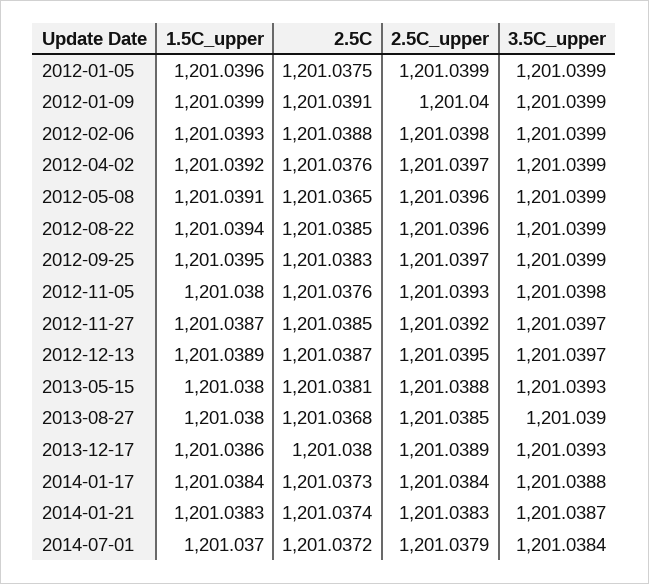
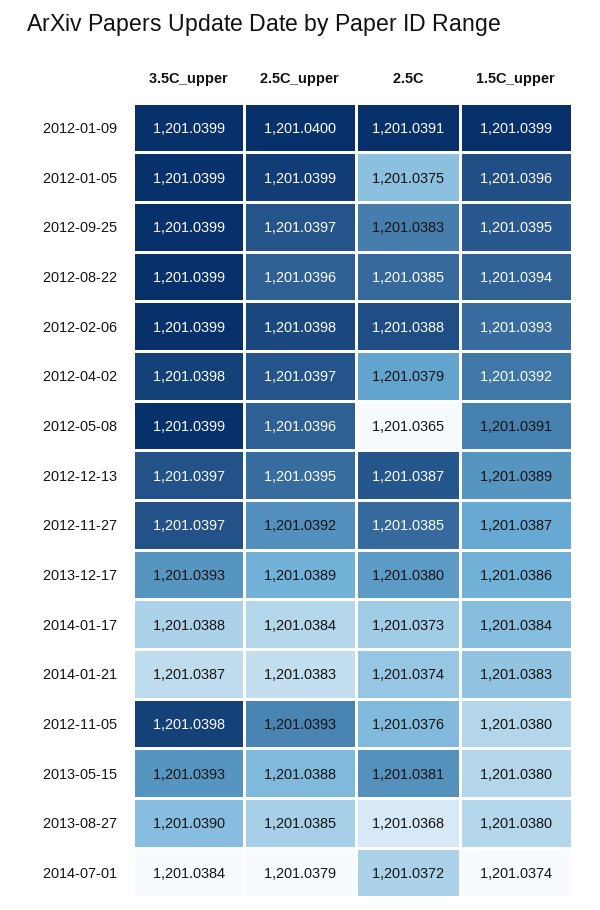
2.5C, 2012-04-02: 1201.0376 -> 1201.0379
3.5C_upper, 2012-04-02: 1201.0399 -> 1201.0398
1.5C_upper, 2014-07-01: 1201.037 -> 1201.0374

